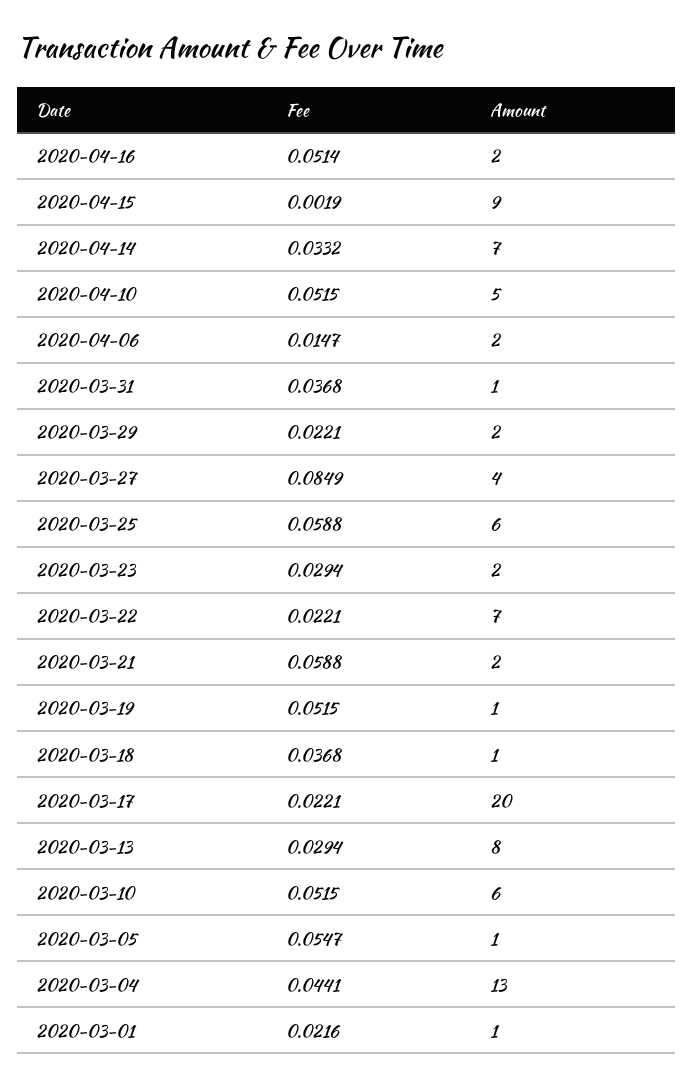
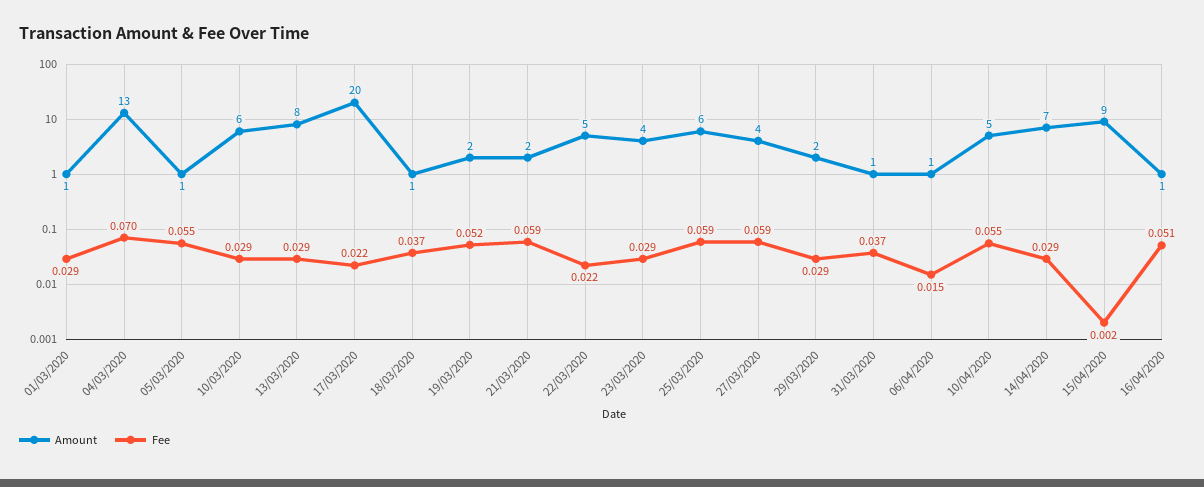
Amount, 2020-04-16: 2 -> 1
Fee, 2020-04-14: 0.0332 -> 0.029
Fee, 2020-04-10: 0.0515 -> 0.055
Amount, 2020-04-06: 2 -> 1
Fee, 2020-03-29: 0.0221 -> 0.029
Fee, 2020-03-27: 0.0849 -> 0.059
Amount, 2020-03-23: 2 -> 4
Amount, 2020-03-22: 7 -> 5
Amount, 2020-03-19: 1 -> 2
Fee, 2020-03-10: 0.0515 -> 0.029
Fee, 2020-03-04: 0.0441 -> 0.07
Fee, 2020-03-01: 0.0216 -> 0.029

